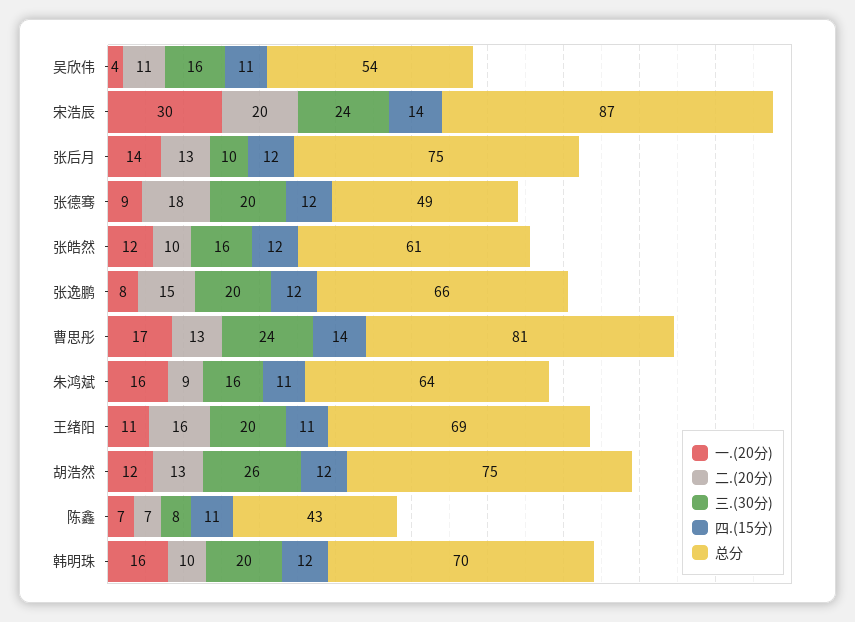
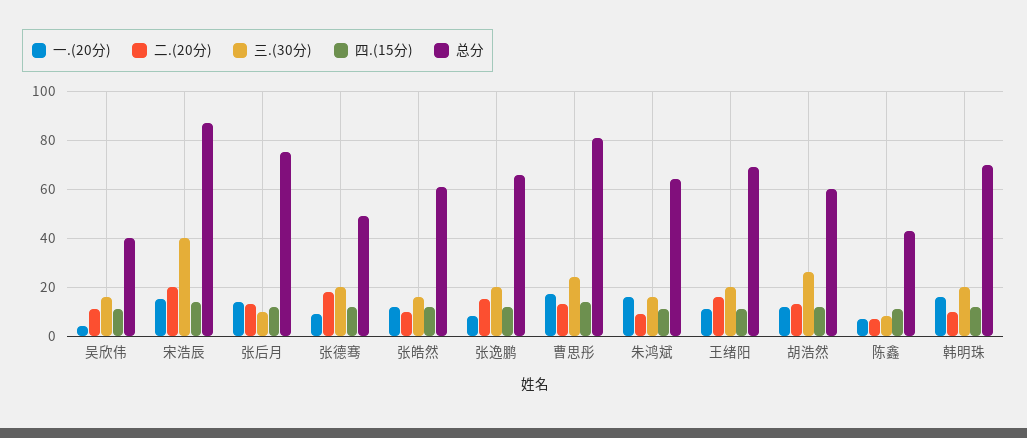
总分, 吴欣伟: 54 -> 40
一.(20分), 宋浩辰: 30 -> 15
三.(30分), 宋浩辰: 24 -> 40
总分, 胡浩然: 75 -> 60

